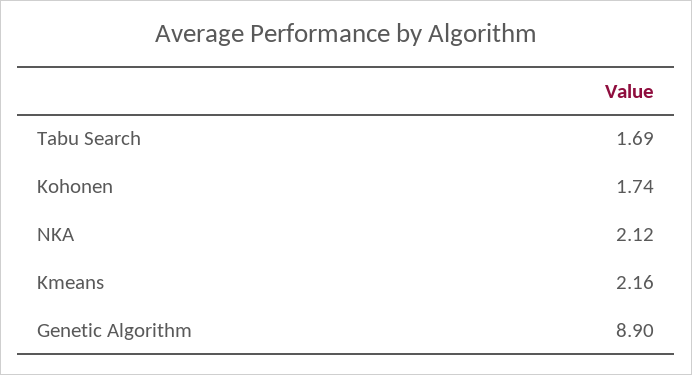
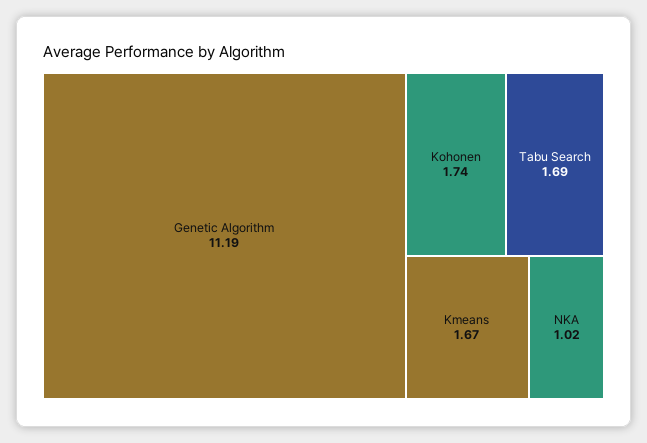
NKA: 2.12 -> 1.02
Kmeans: 2.16 -> 1.67
Genetic Algorithm: 8.9 -> 11.19

